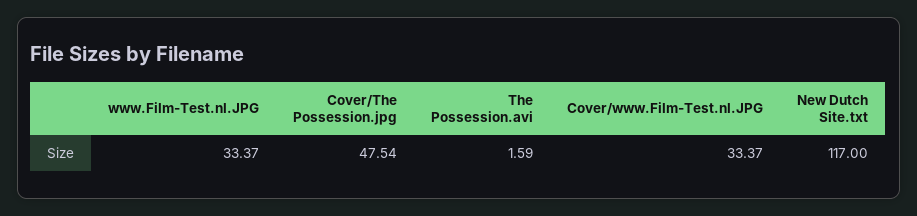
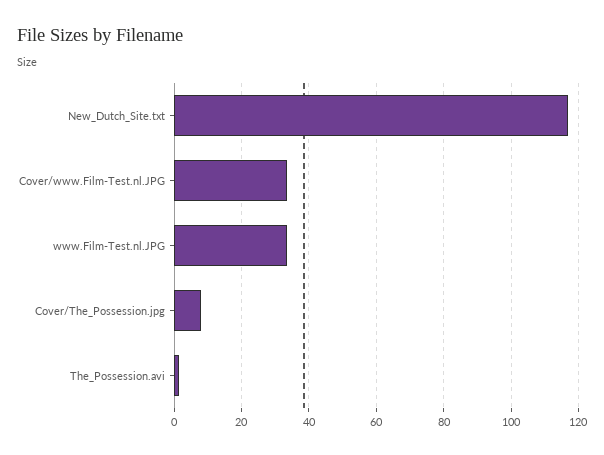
Cover/The Possession.jpg: 47.54 -> 8

